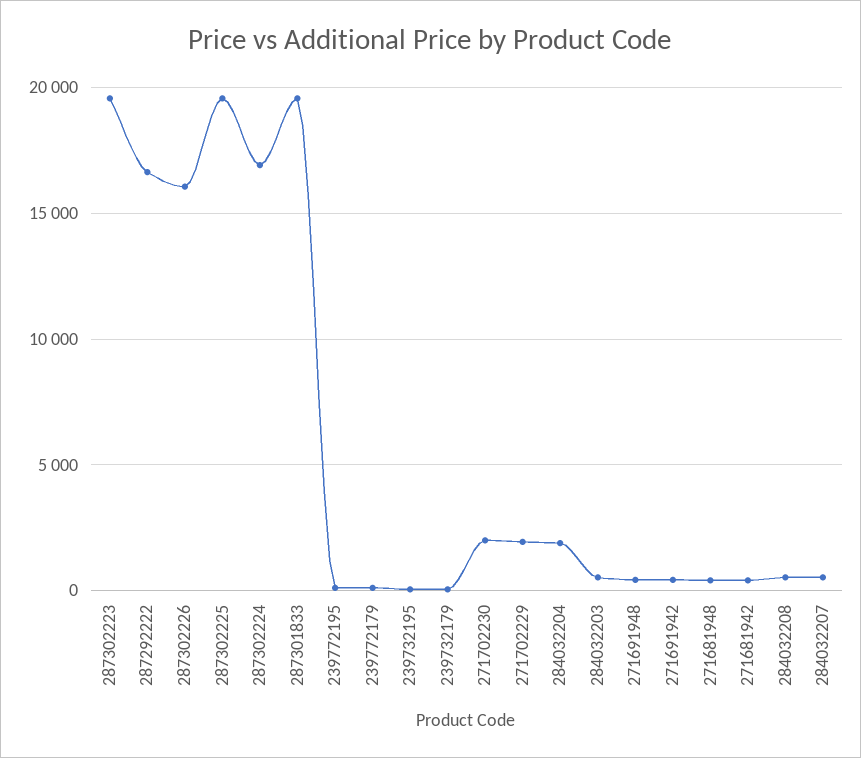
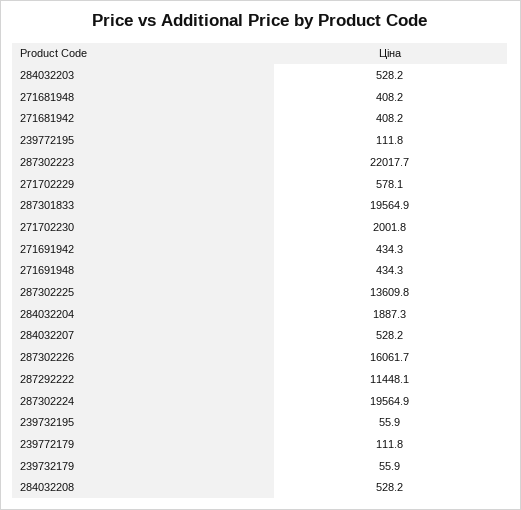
287302223: 19500 -> 22017.7
287292222: 16500 -> 11448.1
287302225: 19500 -> 13609.8
287302224: 17000 -> 19564.9
271702229: 2000 -> 578.1

